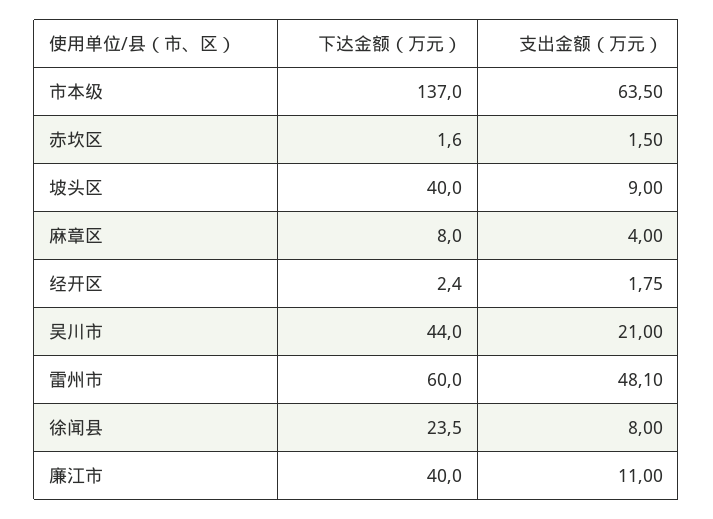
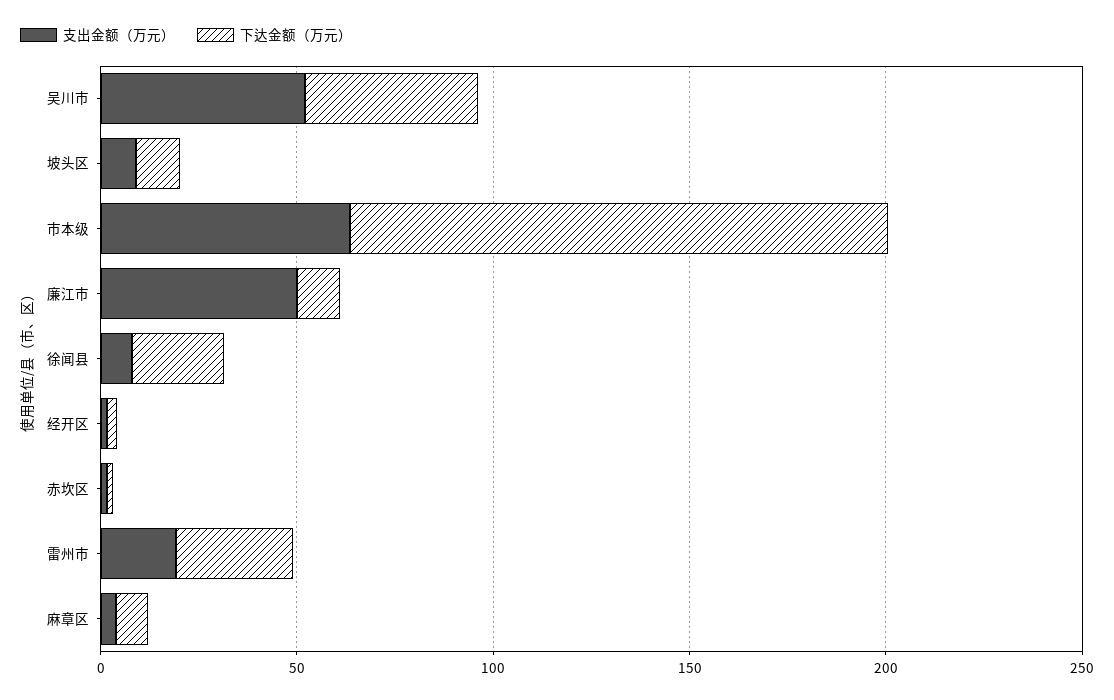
下达金额（万元）, 坡头区: 40 -> 10
支出金额（万元）, 吴川市: 21 -> 50
下达金额（万元）, 雷州市: 60 -> 30
支出金额（万元）, 雷州市: 48.1 -> 20
下达金额（万元）, 廉江市: 40 -> 10
支出金额（万元）, 廉江市: 11 -> 50

